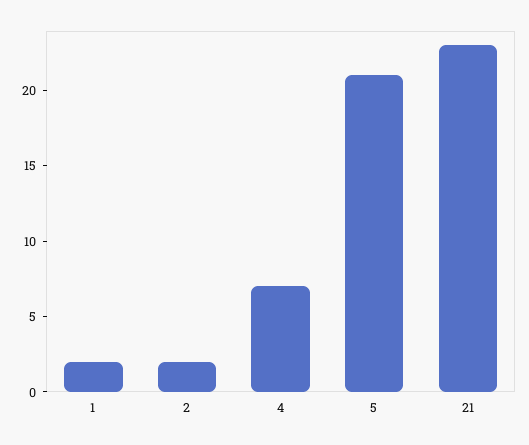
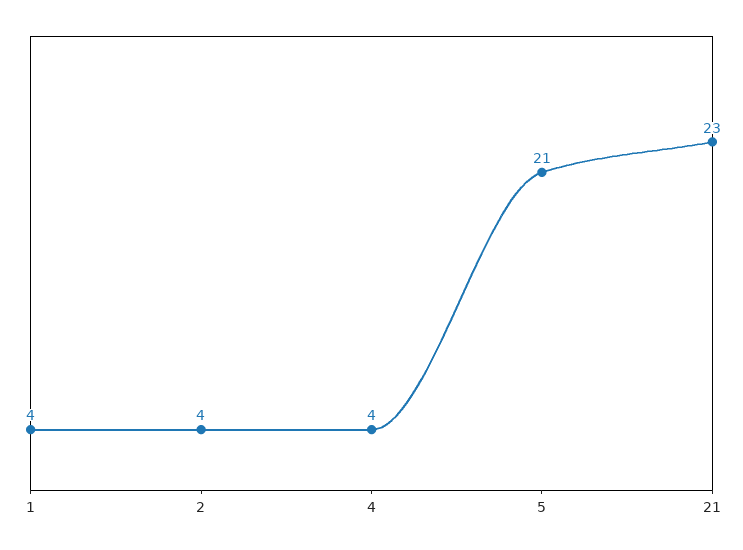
1: 2 -> 4
2: 2 -> 4
4: 7 -> 4

